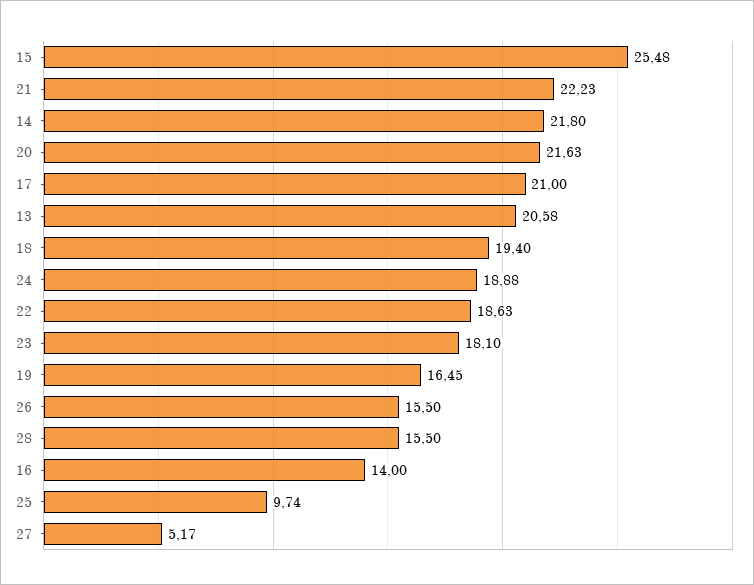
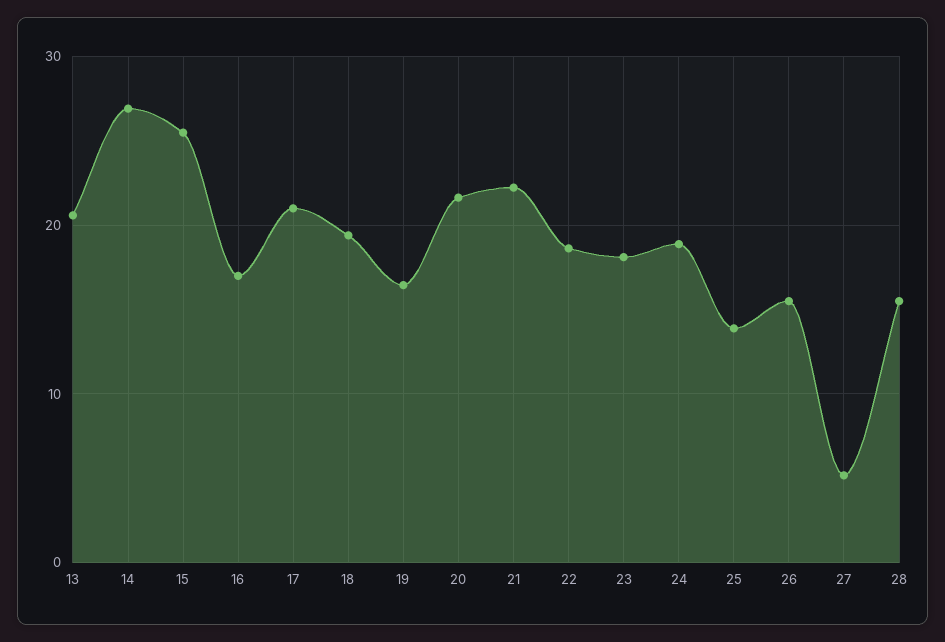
14: 21.8 -> 27
16: 14 -> 17
25: 9.74 -> 14

